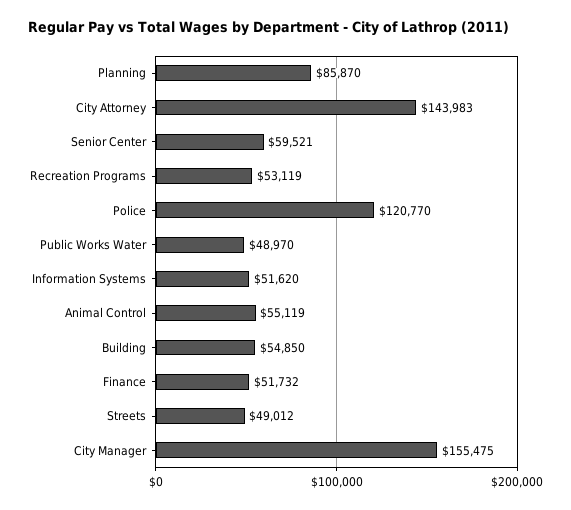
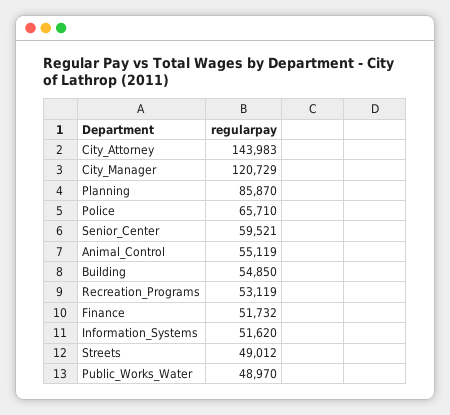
Police: 120770 -> 65710
City Manager: 155475 -> 120729

